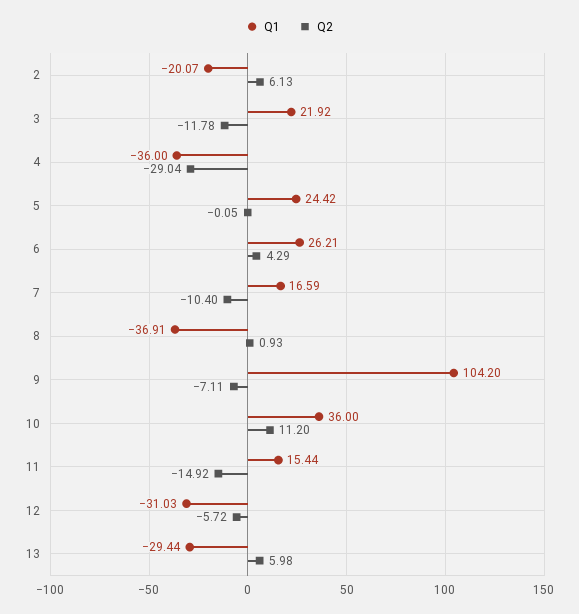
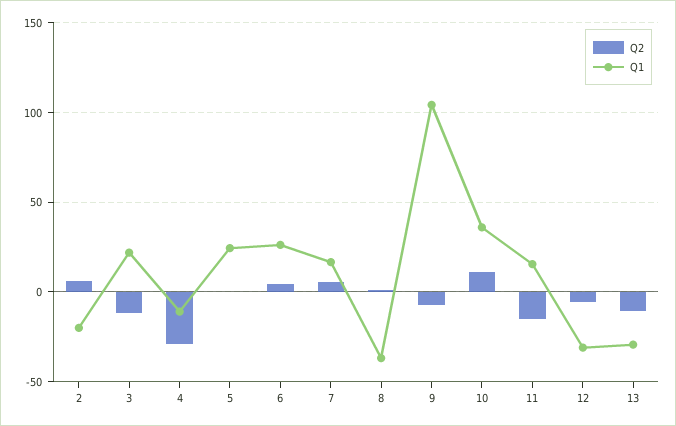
Q1, 4: -36 -> -10
Q2, 7: -10.4 -> 5
Q2, 13: 5.98 -> -10

